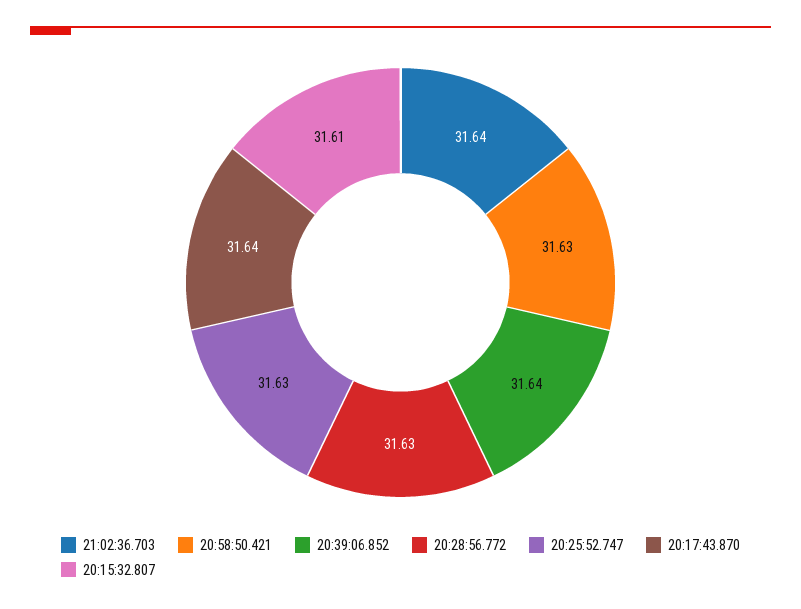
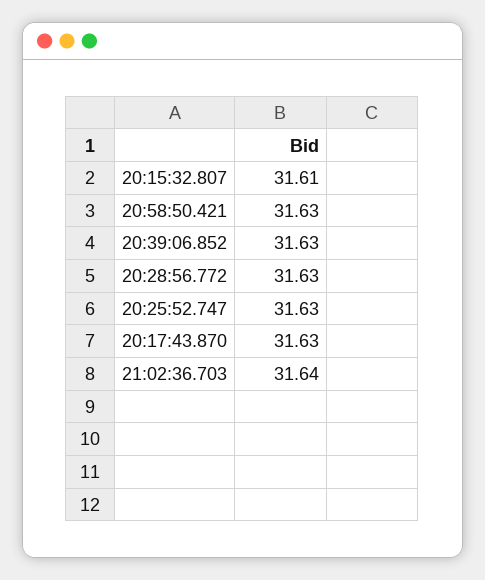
20:39:06.852: 31.64 -> 31.63
20:17:43.870: 31.64 -> 31.63

